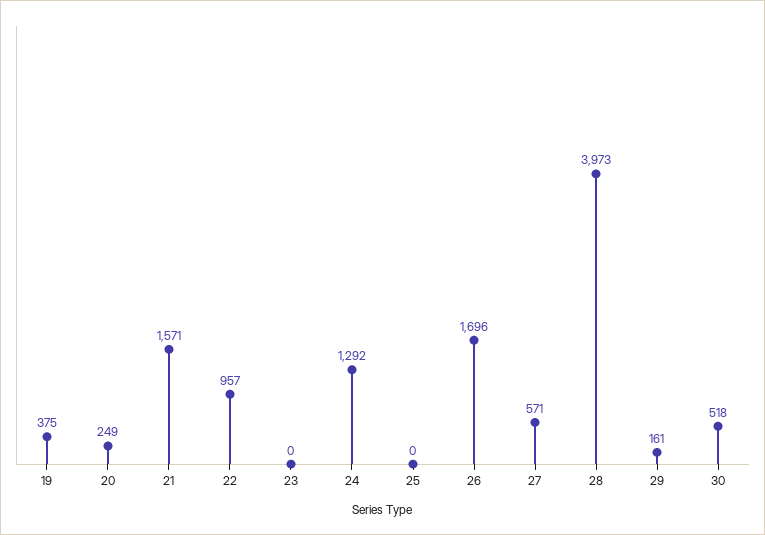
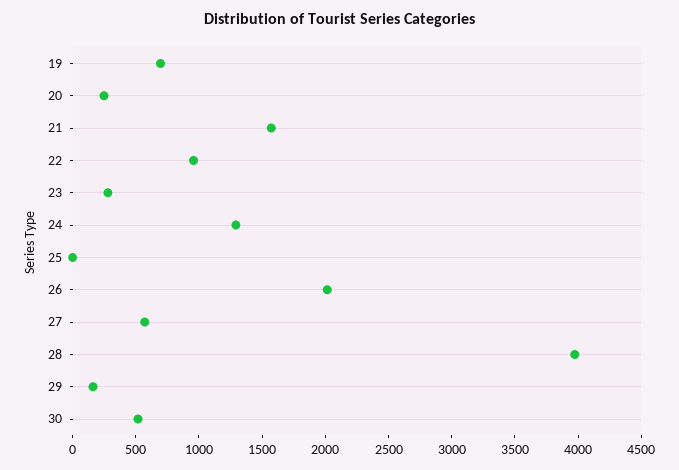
19: 375 -> 700
23: 0 -> 300
26: 1696 -> 2000

